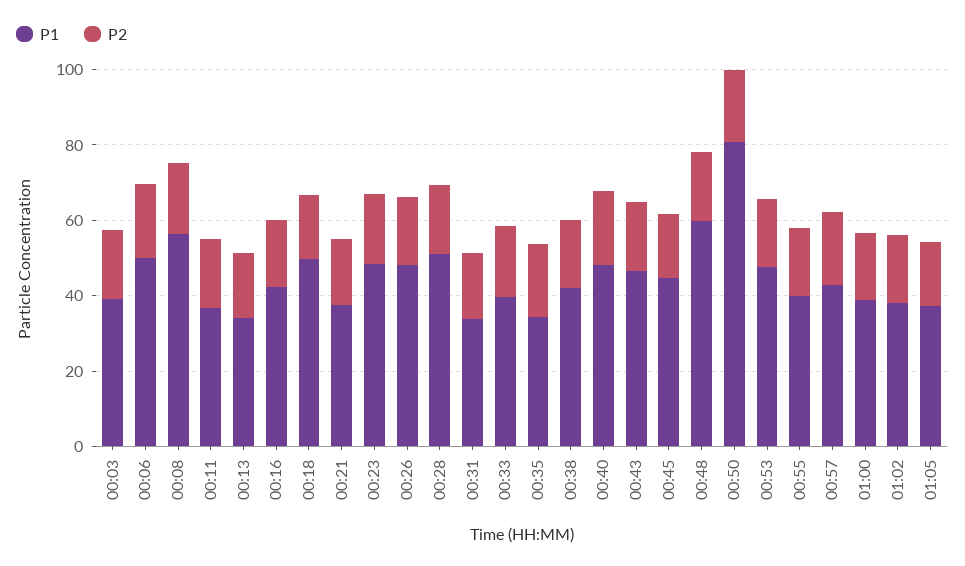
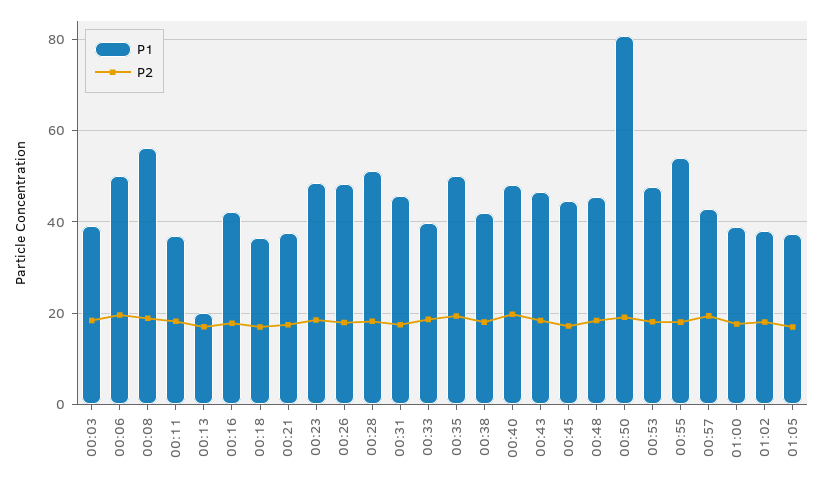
P1, 00:13: 35 -> 20
P1, 00:18: 50 -> 36
P1, 00:31: 35 -> 46
P1, 00:35: 35 -> 50
P1, 00:48: 60 -> 46
P1, 00:55: 40 -> 54

